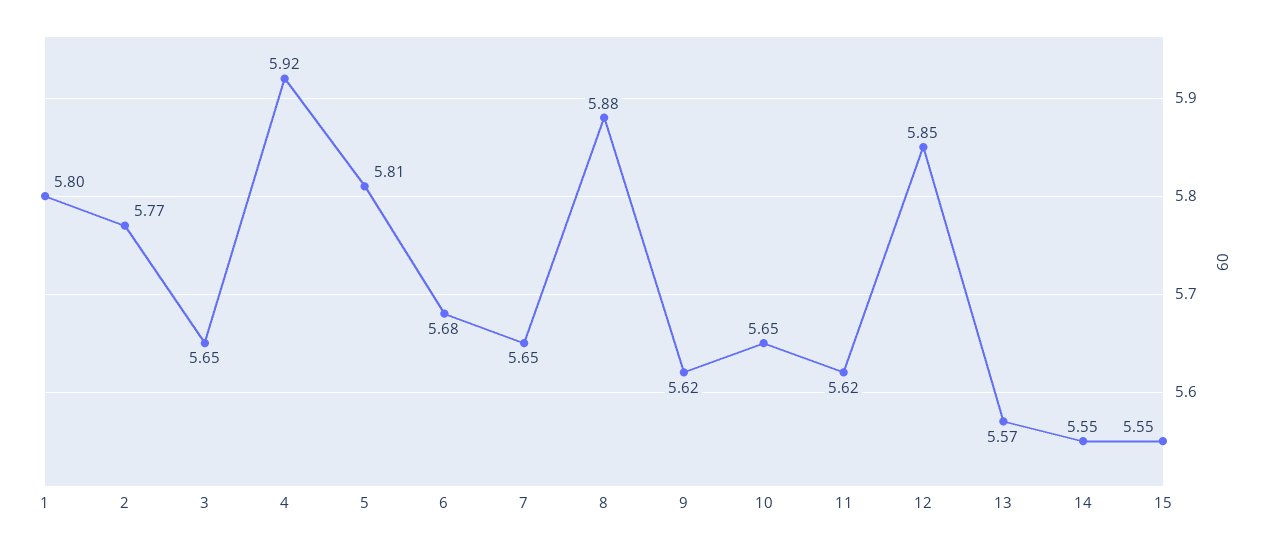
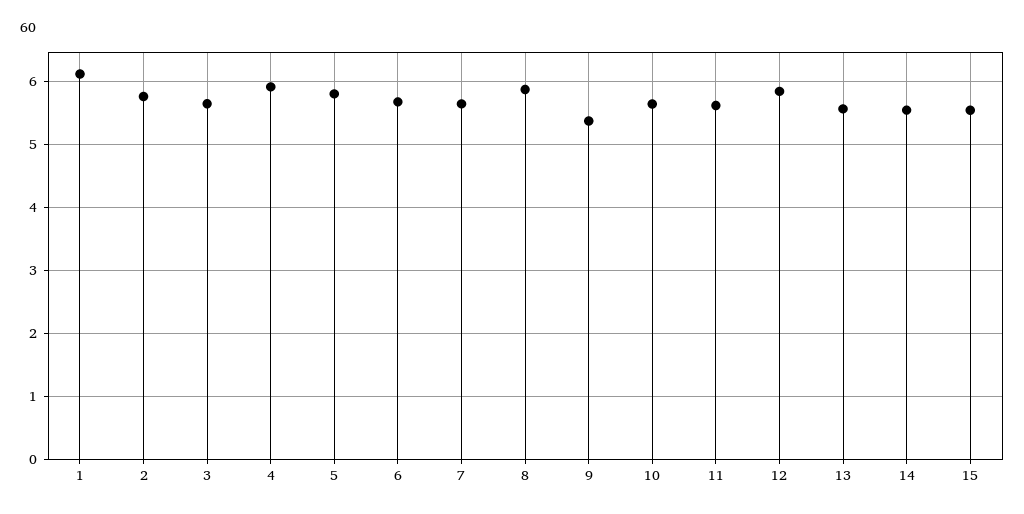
1: 5.8 -> 6.1
9: 5.62 -> 5.4

